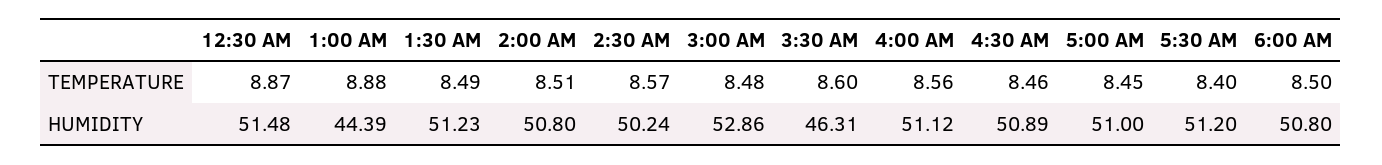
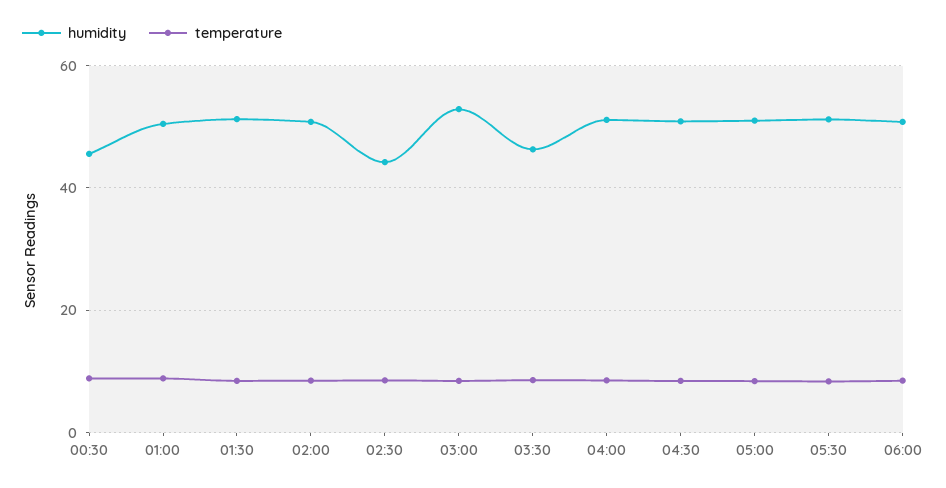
HUMIDITY, 12:30 AM: 51.48 -> 46
HUMIDITY, 1:00 AM: 44.39 -> 50
HUMIDITY, 2:30 AM: 50.24 -> 44

